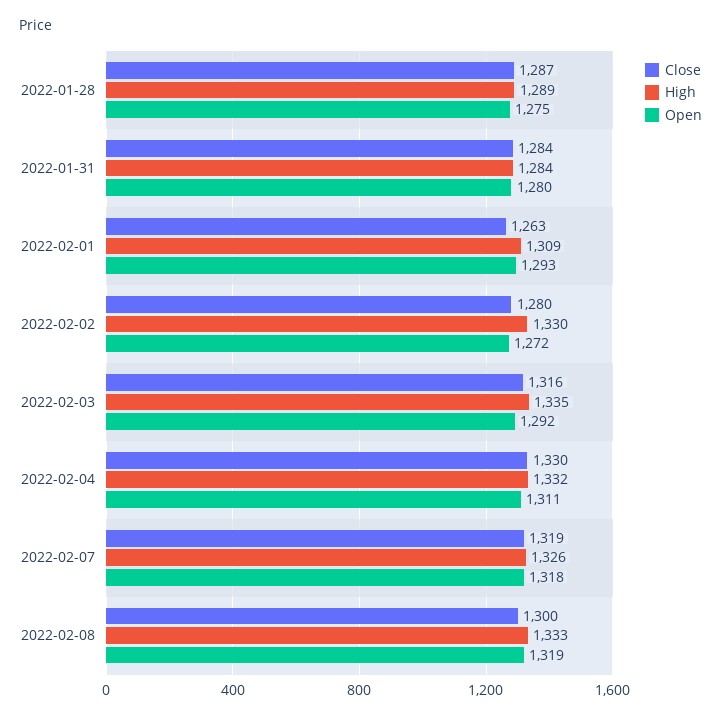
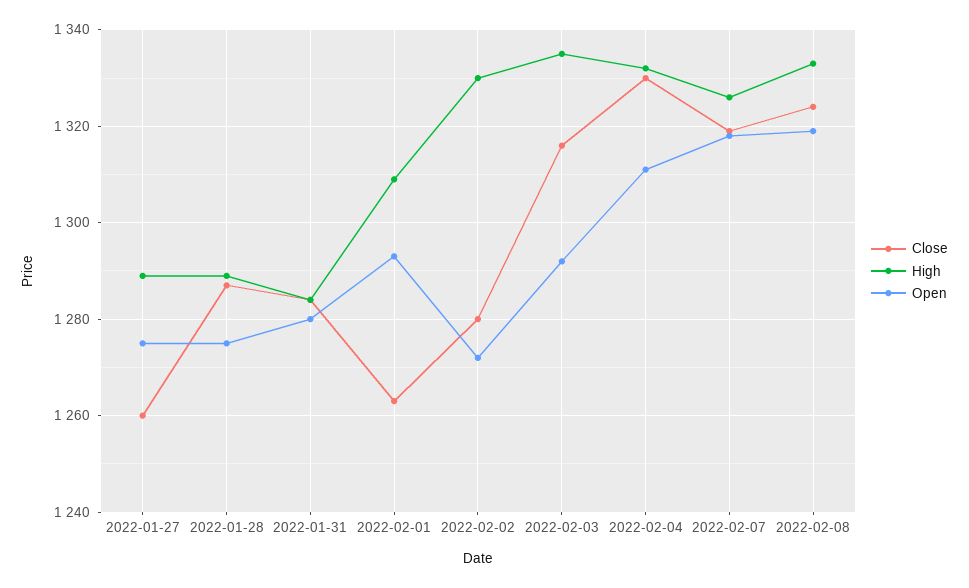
Close, 2022-02-08: 1300 -> 1325
Close, 2022-01-27: none -> 1260
High, 2022-01-27: none -> 1290
Open, 2022-01-27: none -> 1275

